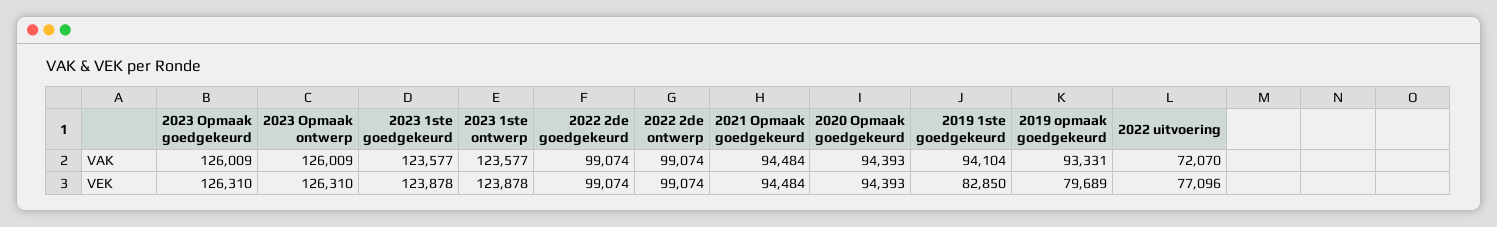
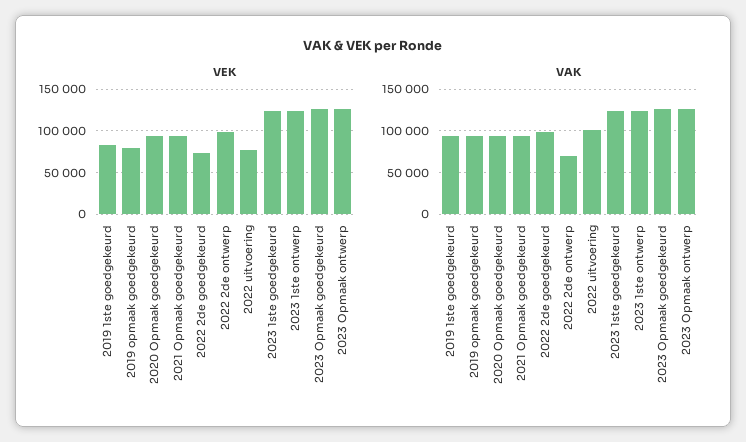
VAK, 2022 2de ontwerp: 99074 -> 70000
VAK, 2022 uitvoering: 72070 -> 100000
VEK, 2022 2de goedgekeurd: 99074 -> 70000

